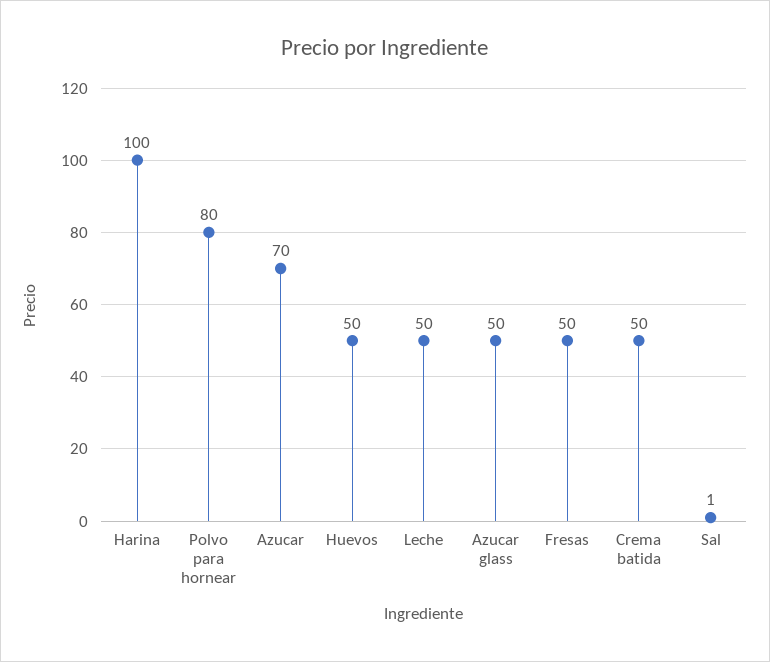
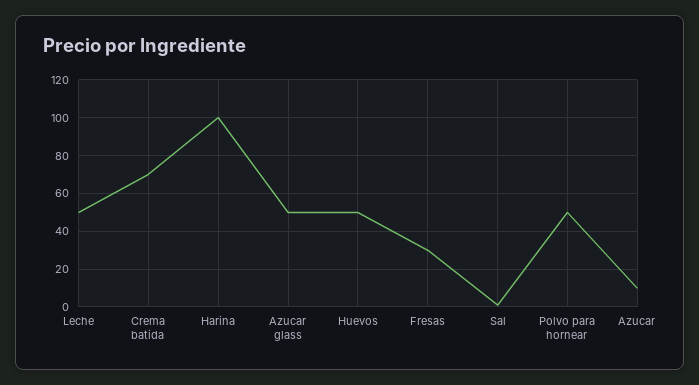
Polvo para hornear: 80 -> 50
Azucar: 70 -> 10
Fresas: 50 -> 30
Crema batida: 50 -> 70

